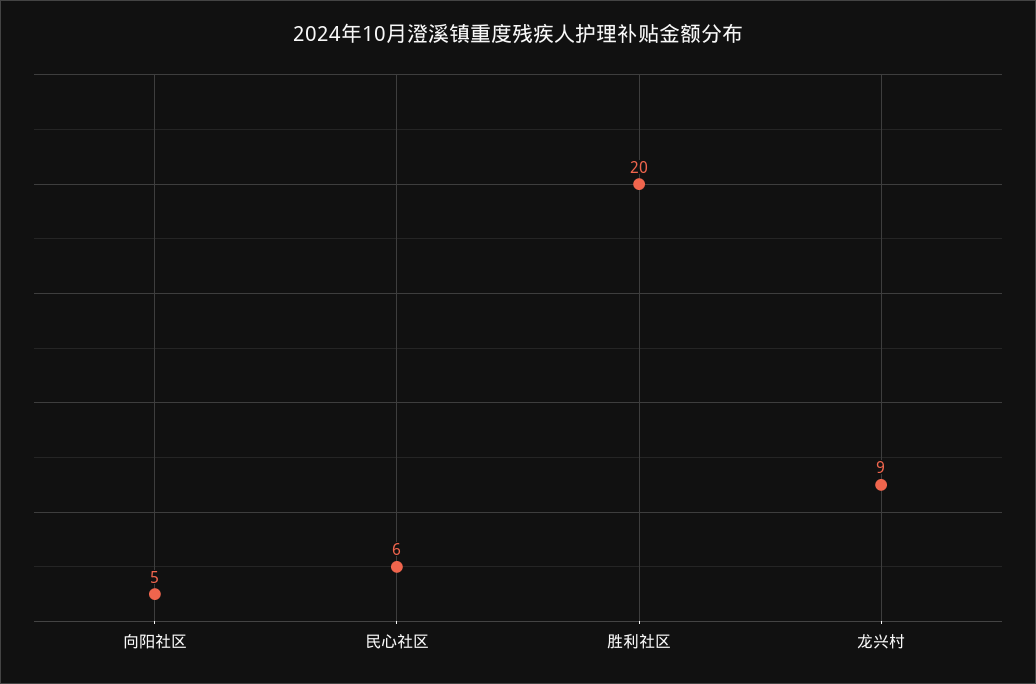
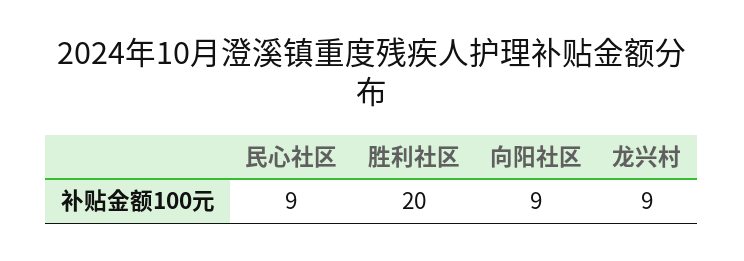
向阳社区: 5 -> 9
民心社区: 6 -> 9

